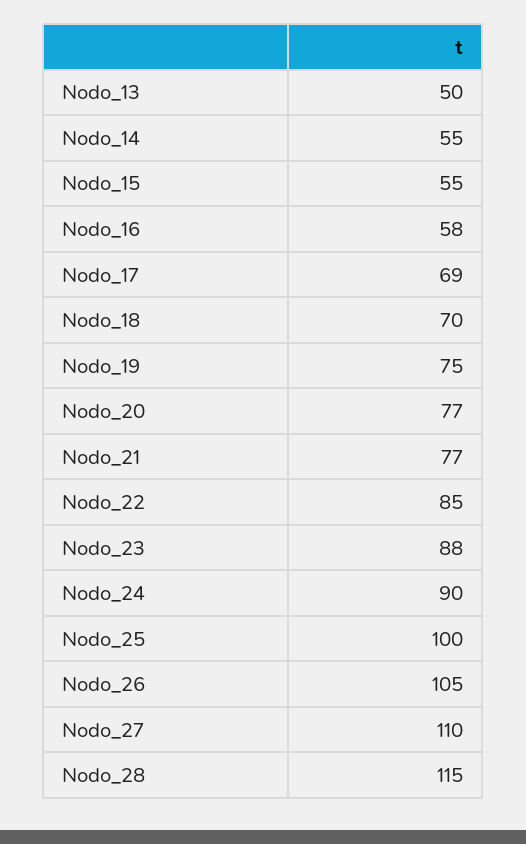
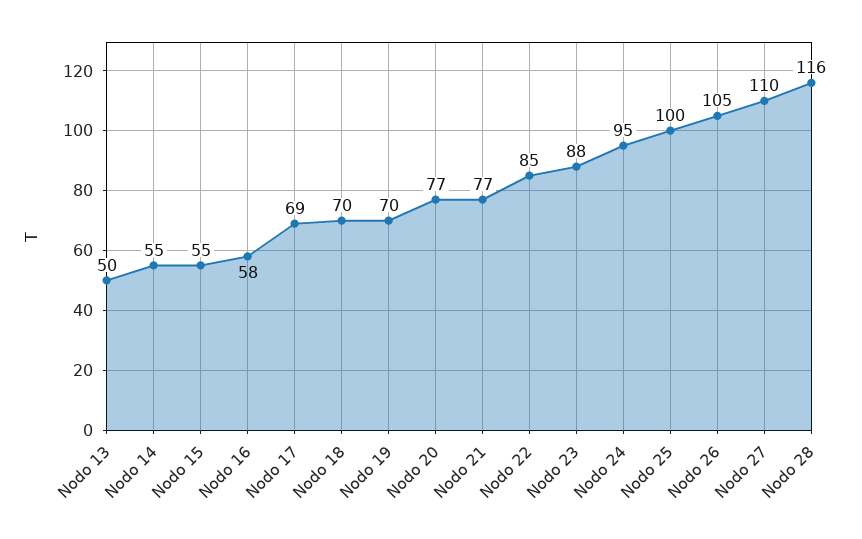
Nodo_19: 75 -> 70
Nodo_24: 90 -> 95
Nodo_28: 115 -> 116

